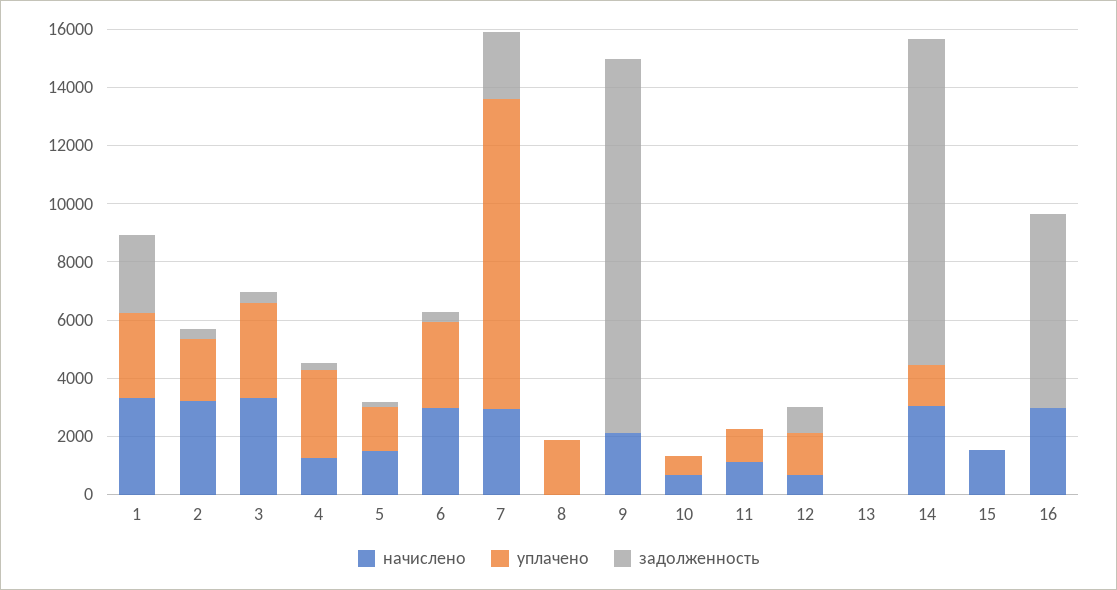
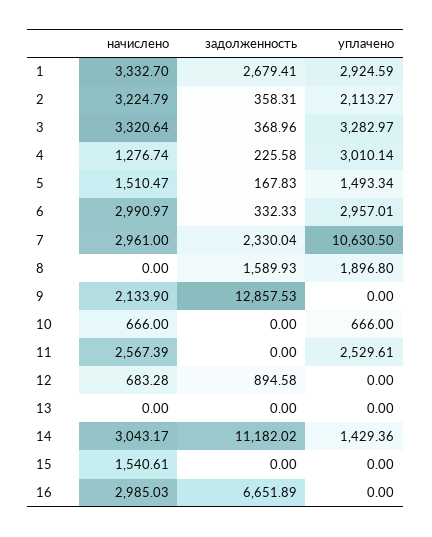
задолженность, 8: 0 -> 1589.93
начислено, 11: 1000 -> 2567.39
уплачено, 11: 1000 -> 2529.61
уплачено, 12: 1500 -> 0

